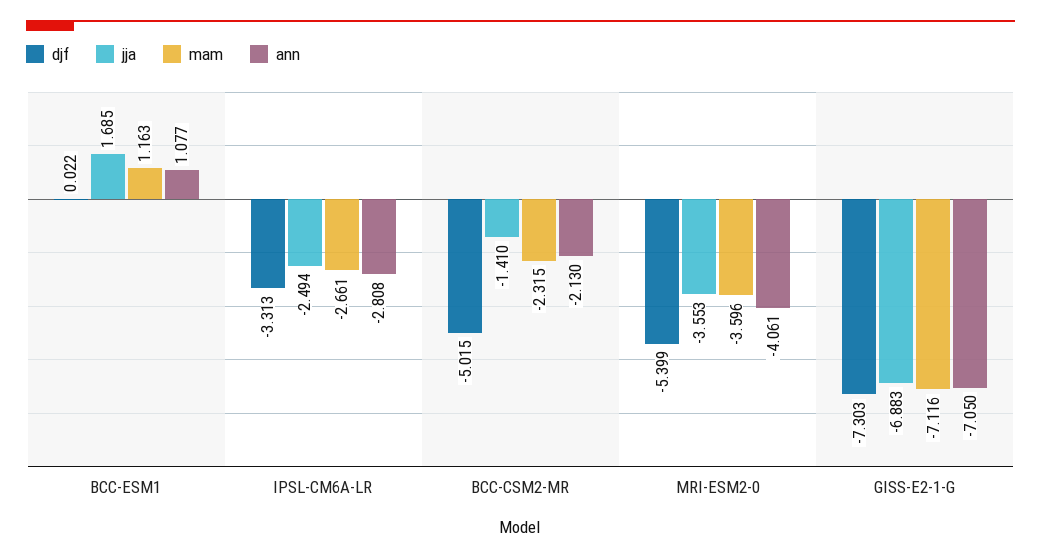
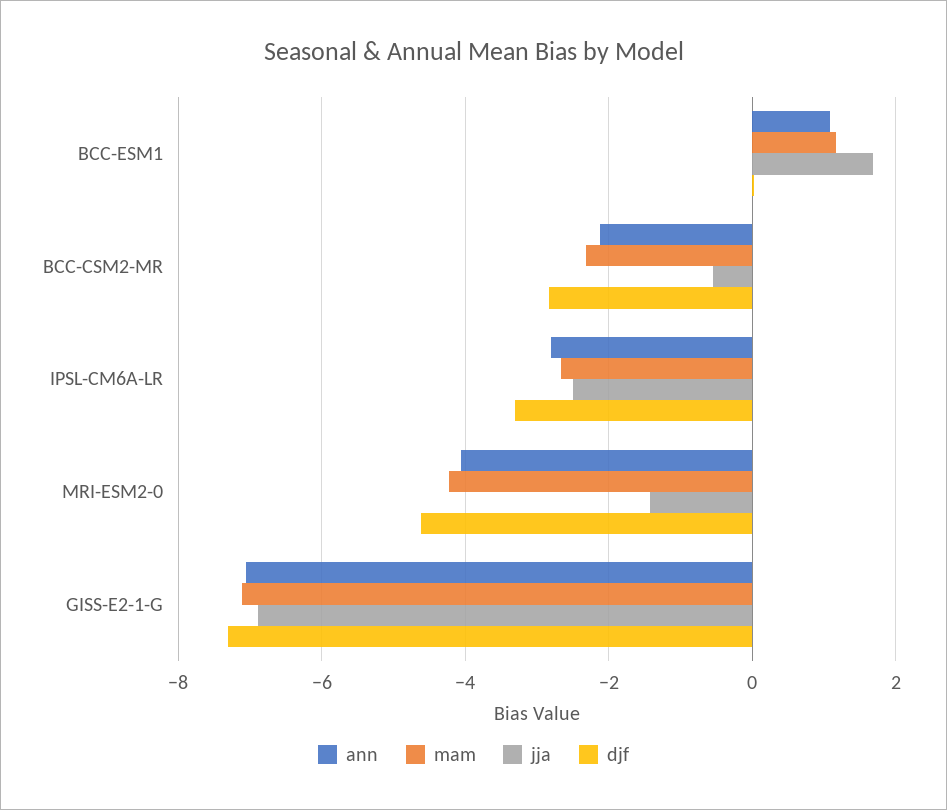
djf, BCC-CSM2-MR: -5.015 -> -2.8
jja, BCC-CSM2-MR: -1.41 -> -0.6
djf, MRI-ESM2-0: -5.399 -> -4.6
jja, MRI-ESM2-0: -3.553 -> -1.4
mam, MRI-ESM2-0: -3.596 -> -4.2

